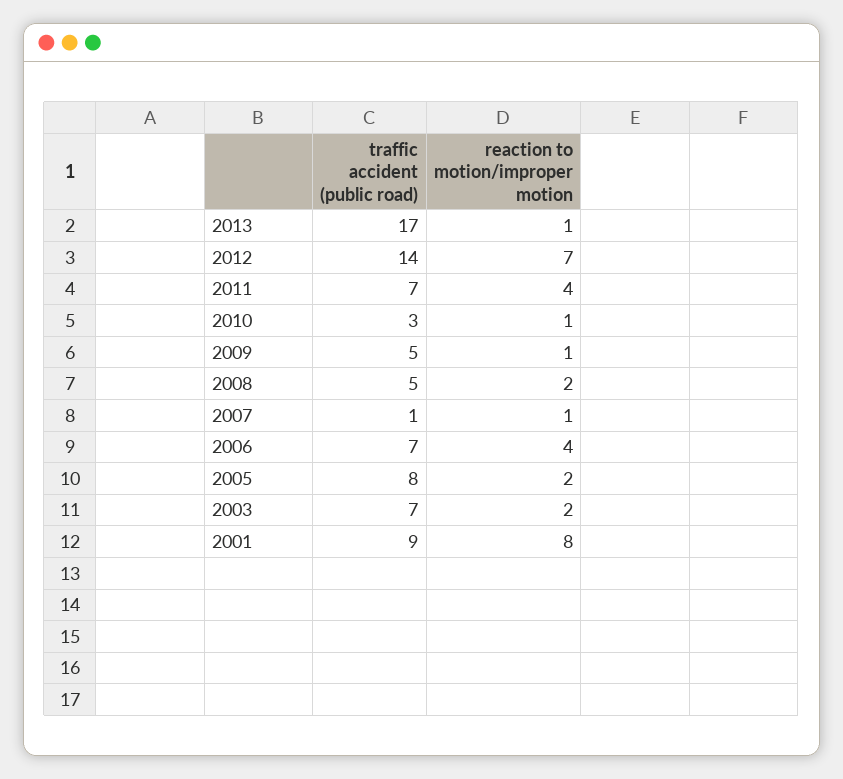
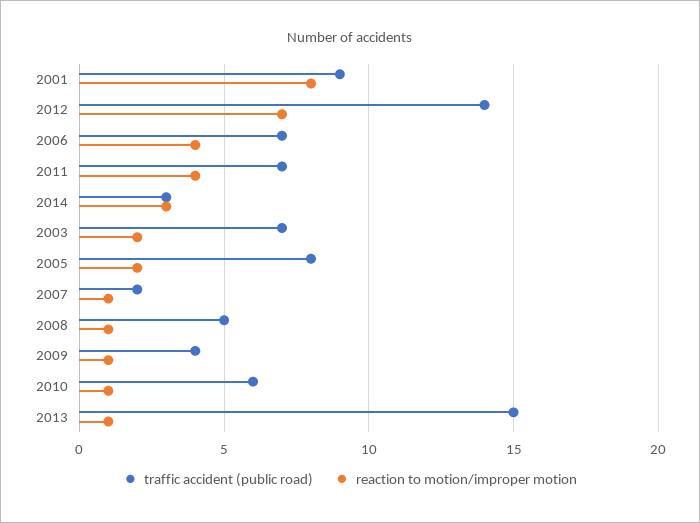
traffic accident (public road), 2013: 17 -> 15
traffic accident (public road), 2010: 3 -> 6
traffic accident (public road), 2009: 5 -> 4
reaction to motion/improper motion, 2008: 2 -> 1
traffic accident (public road), 2007: 1 -> 2
traffic accident (public road), 2014: none -> 3
reaction to motion/improper motion, 2014: none -> 3

